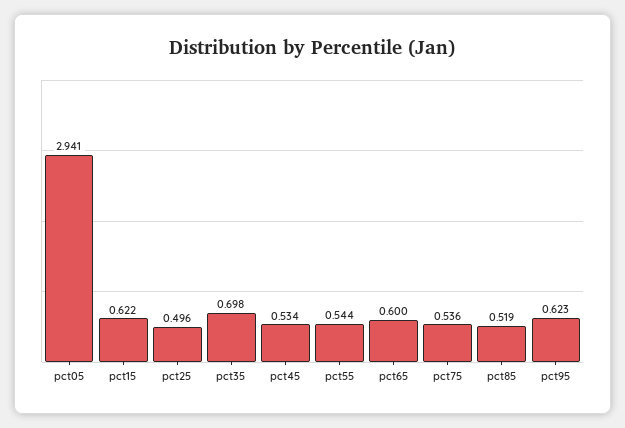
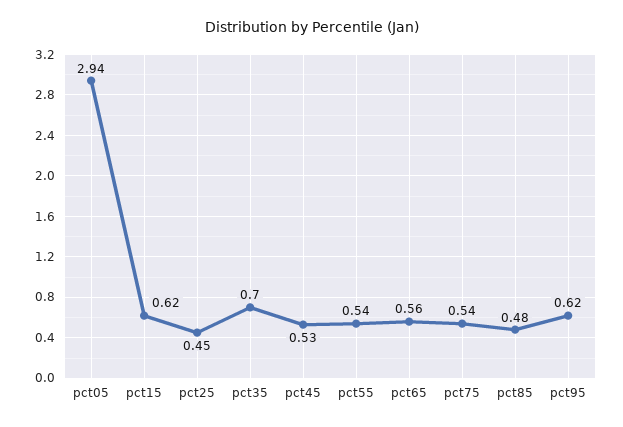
pct25: 0.496 -> 0.45
pct65: 0.6 -> 0.56
pct85: 0.519 -> 0.48

